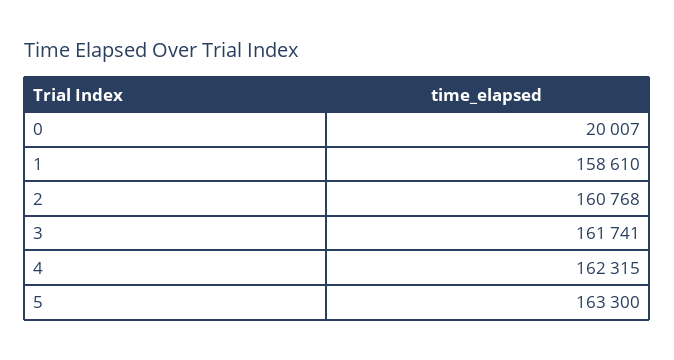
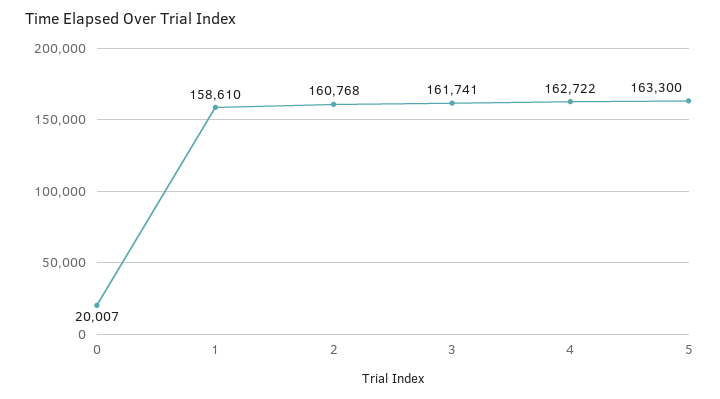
4: 162315 -> 162722

